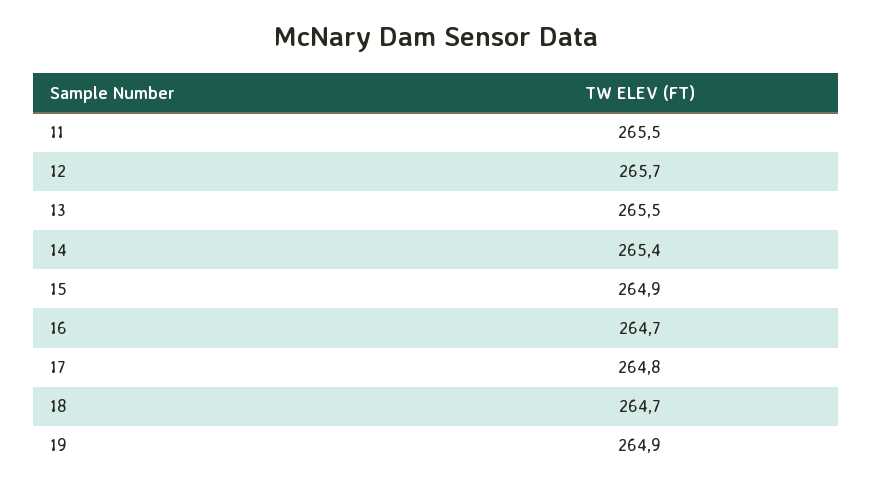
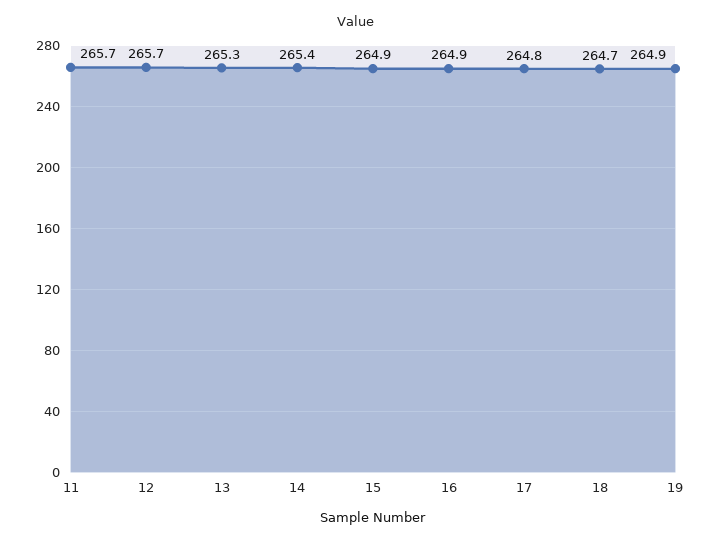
11: 265.5 -> 265.7
13: 265.5 -> 265.3
16: 264.7 -> 264.9

